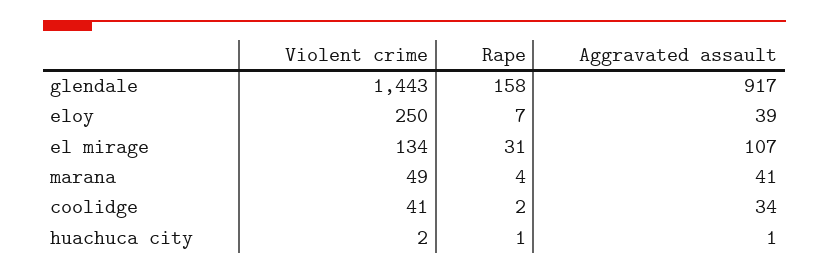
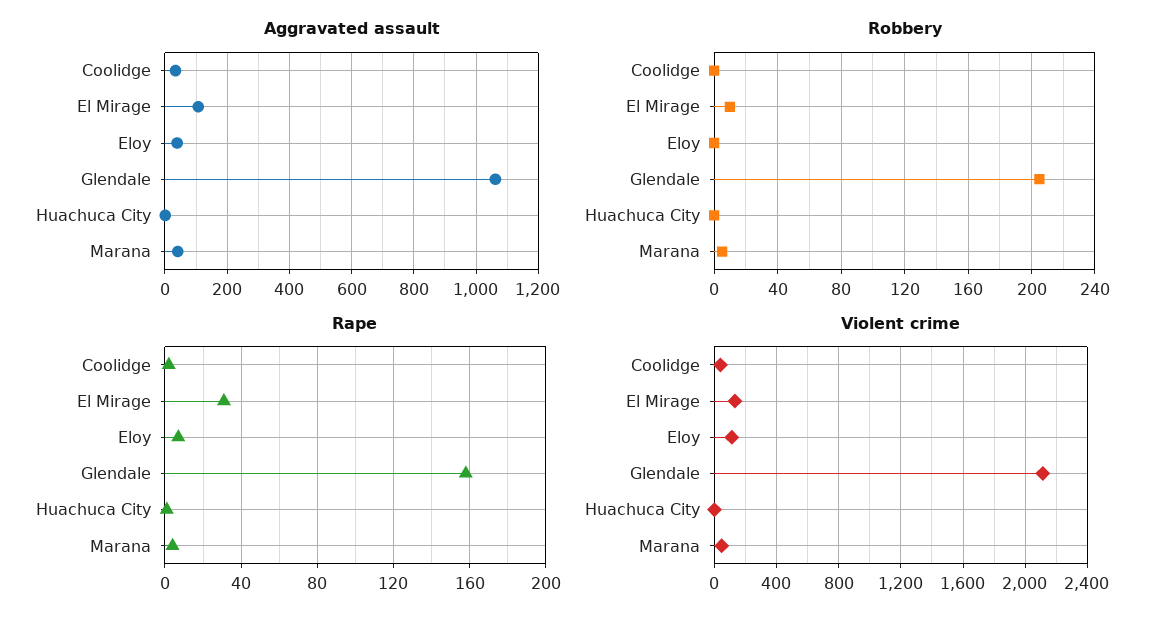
Violent crime, glendale: 1443 -> 2100
Aggravated assault, glendale: 917 -> 1060
Violent crime, eloy: 250 -> 100
Robbery, coolidge: none -> 0
Robbery, el mirage: none -> 10
Robbery, eloy: none -> 0
Robbery, glendale: none -> 205
Robbery, huachuca city: none -> 0
Robbery, marana: none -> 5

